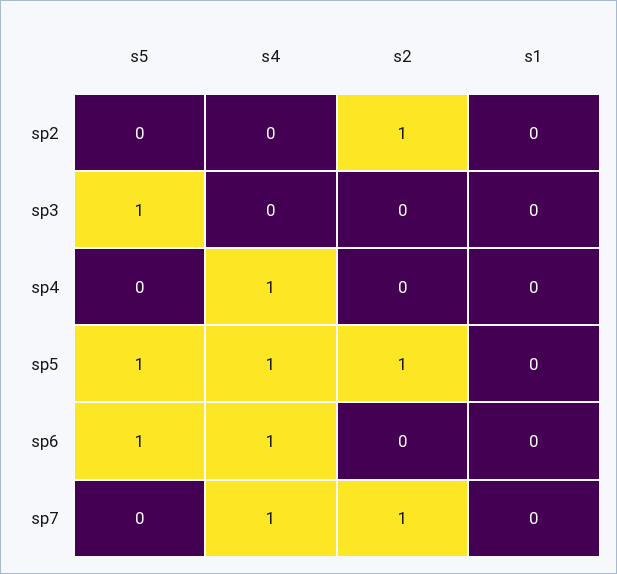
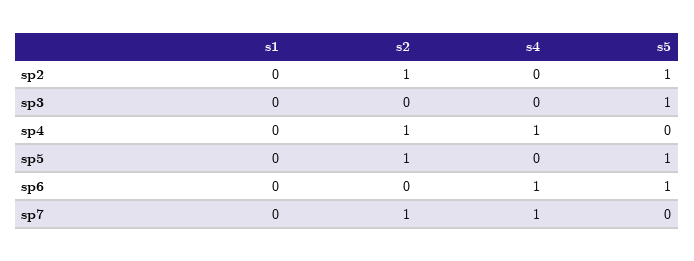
s5, sp2: 0 -> 1
s2, sp4: 0 -> 1
s4, sp5: 1 -> 0

